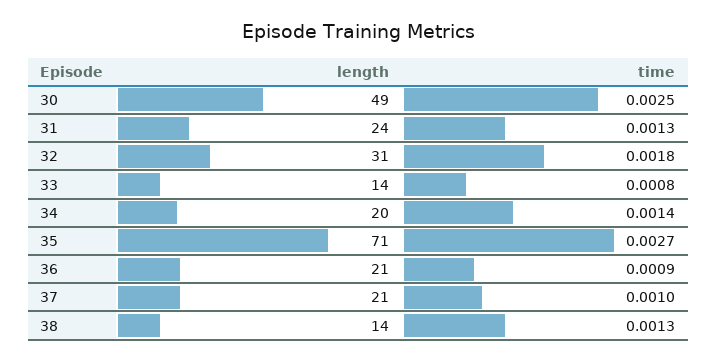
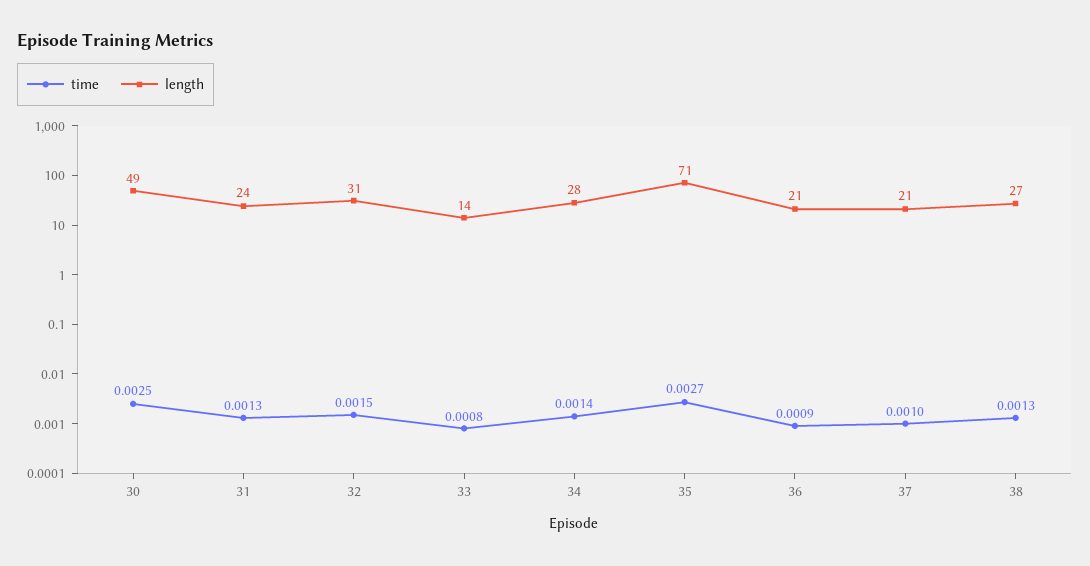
time, 32: 0.0018 -> 0.0015
length, 34: 20 -> 28
length, 38: 14 -> 27

